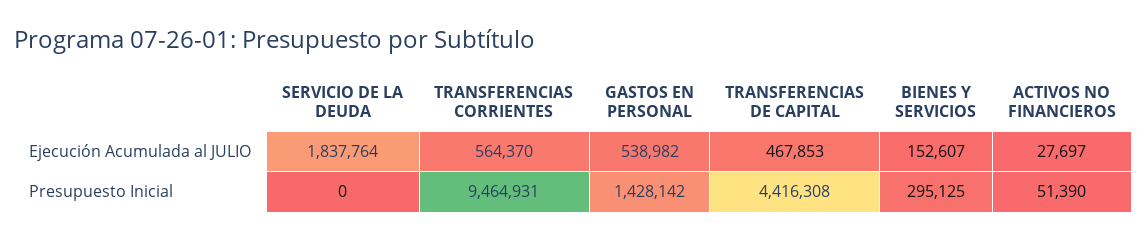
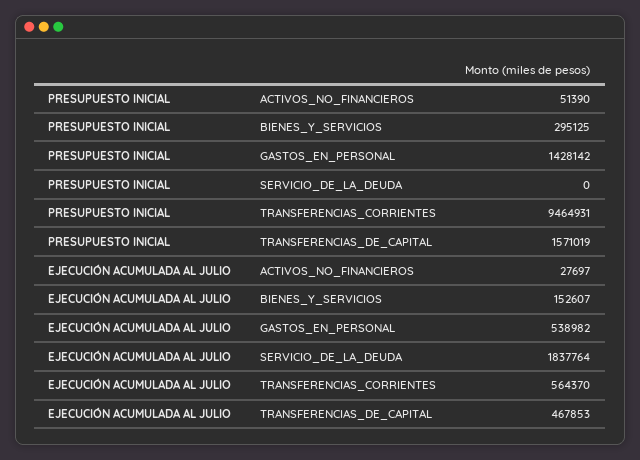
TRANSFERENCIAS DE CAPITAL, Presupuesto Inicial: 4416308 -> 1571019

